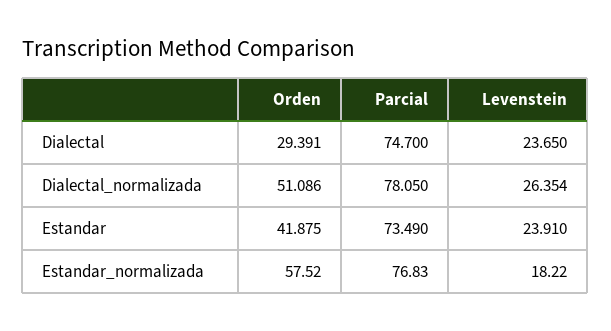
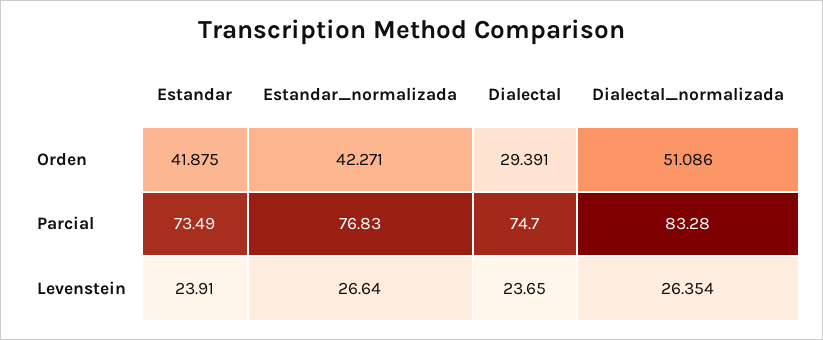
Parcial, Dialectal_normalizada: 78.05 -> 83.28
Orden, Estandar_normalizada: 57.52 -> 42.271
Levenstein, Estandar_normalizada: 18.22 -> 26.64

